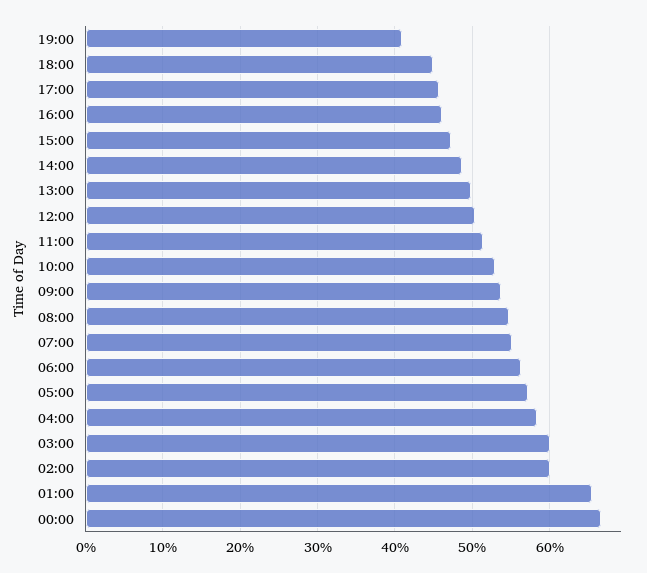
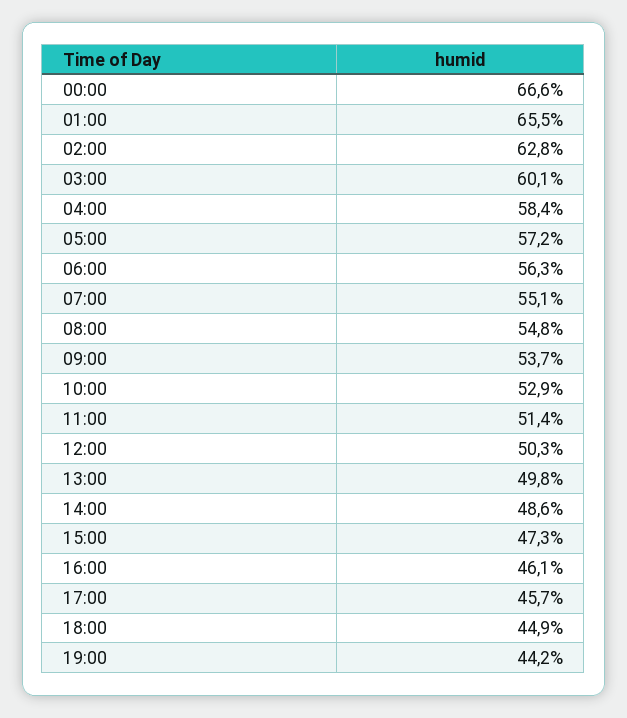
19:00: 41 -> 44.2
02:00: 60 -> 62.8

